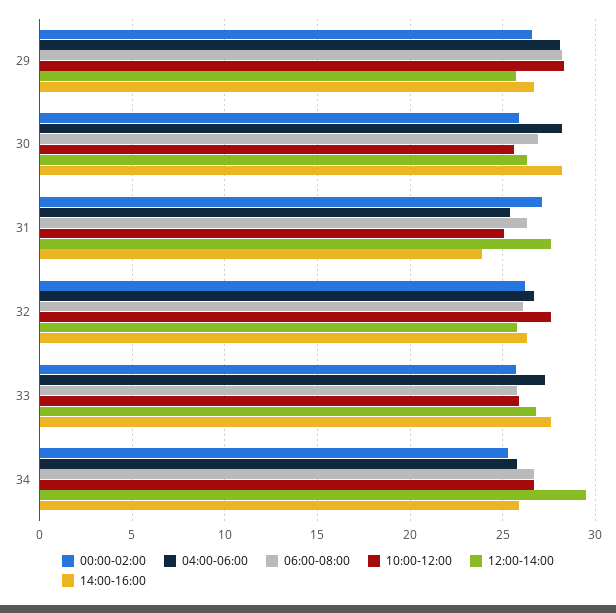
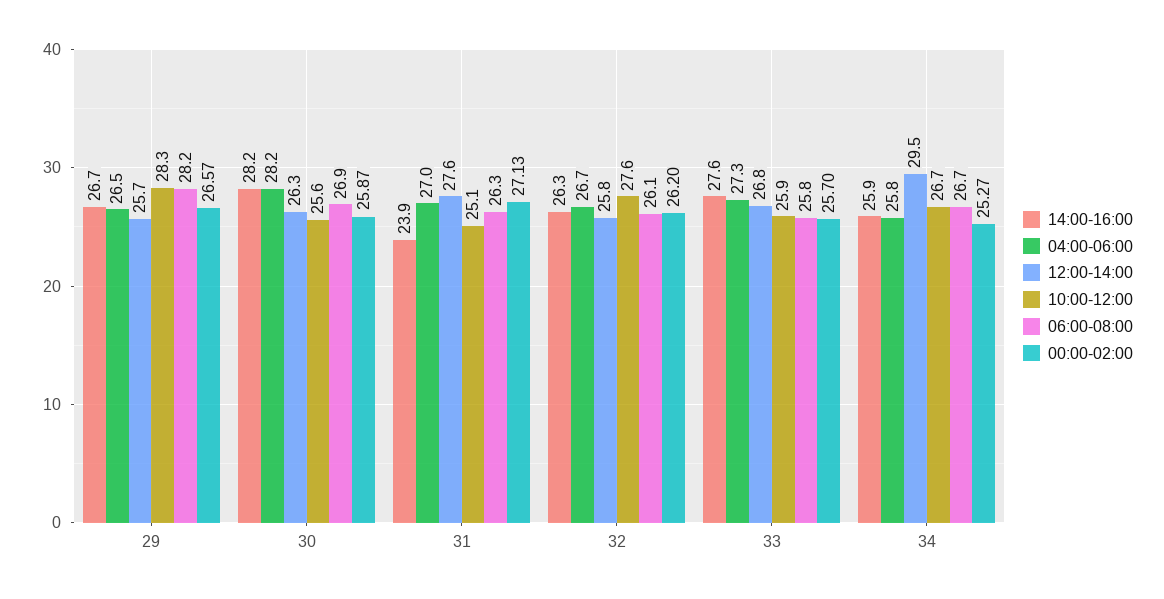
04:00-06:00, 29: 28 -> 26.5
04:00-06:00, 31: 25.5 -> 27

